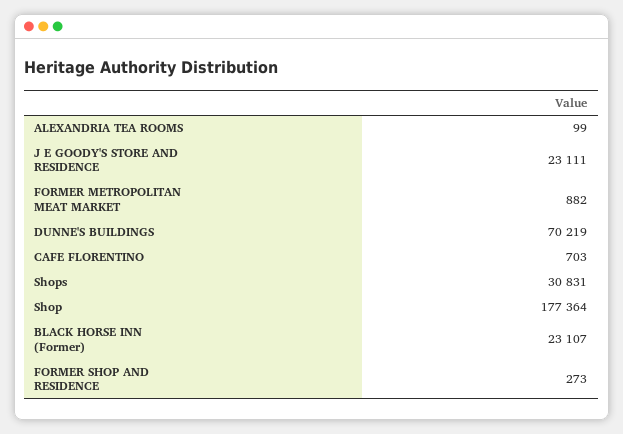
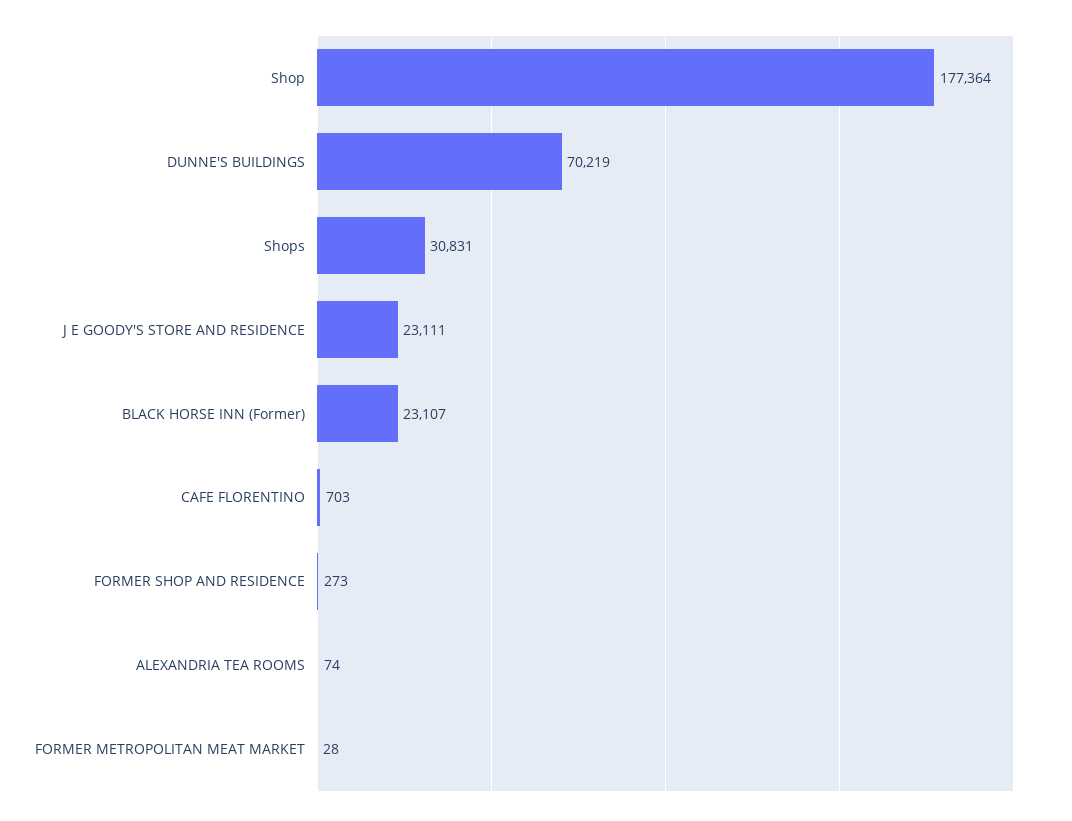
ALEXANDRIA TEA ROOMS: 99 -> 74
FORMER METROPOLITAN MEAT MARKET: 882 -> 28

